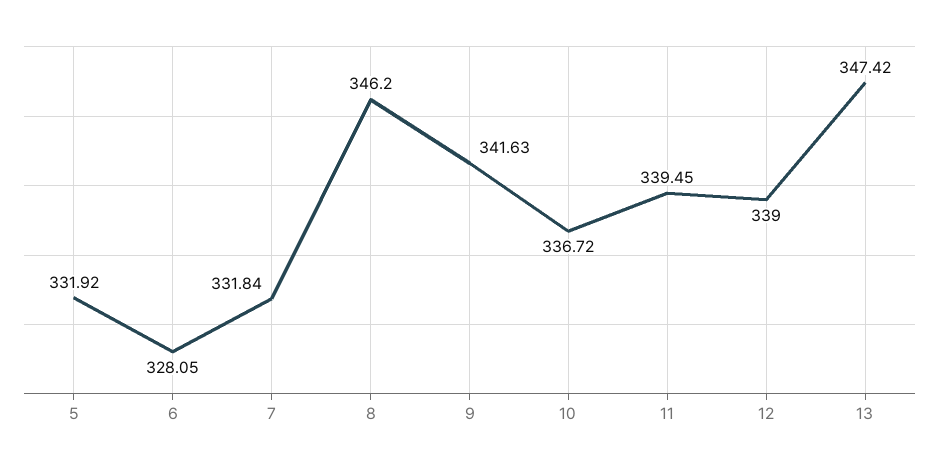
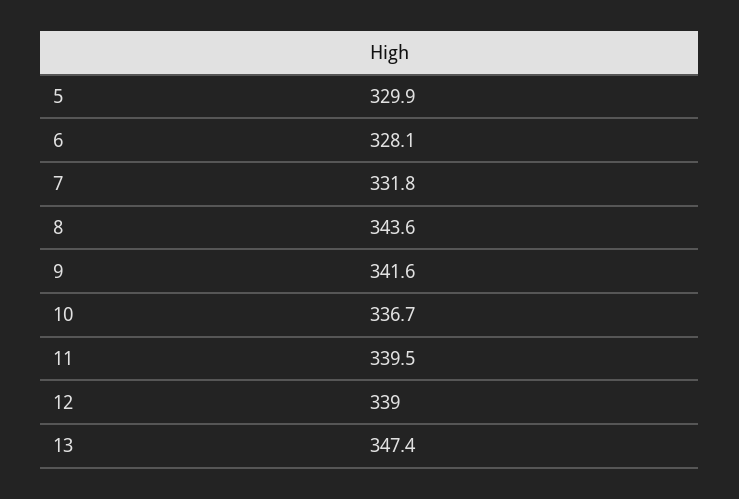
5: 331.92 -> 329.9
8: 346.2 -> 343.6

